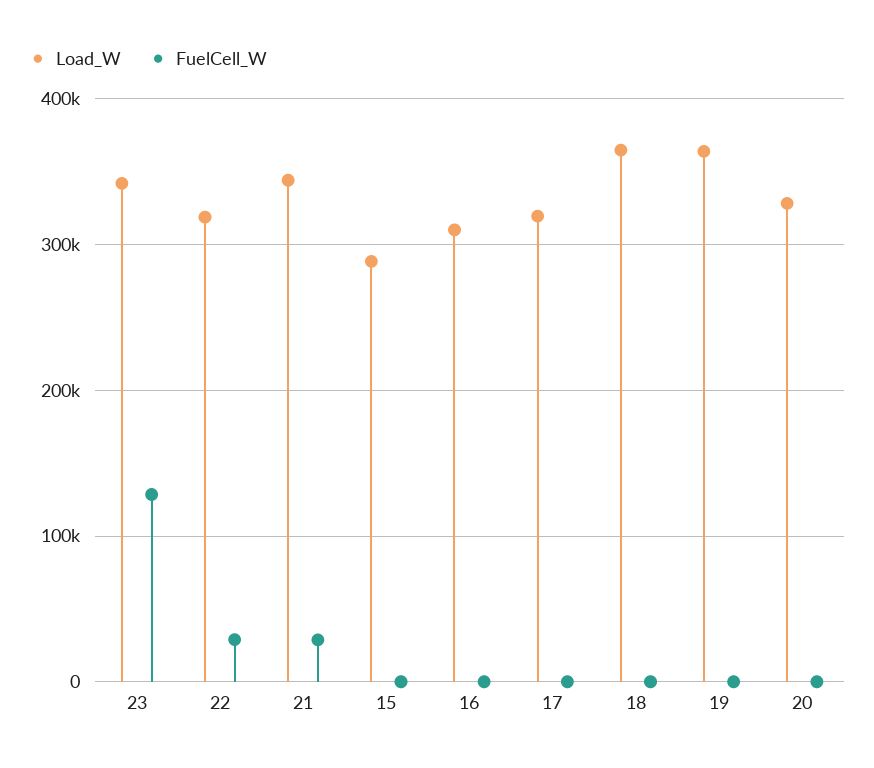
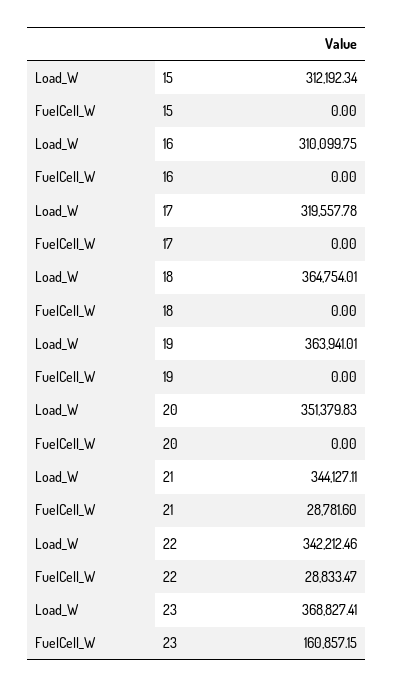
Load_W, 23: 340000 -> 368827.41
FuelCell_W, 23: 130000 -> 160857.15
Load_W, 22: 320000 -> 342212.46
Load_W, 15: 290000 -> 312192.34
Load_W, 20: 330000 -> 351379.83

